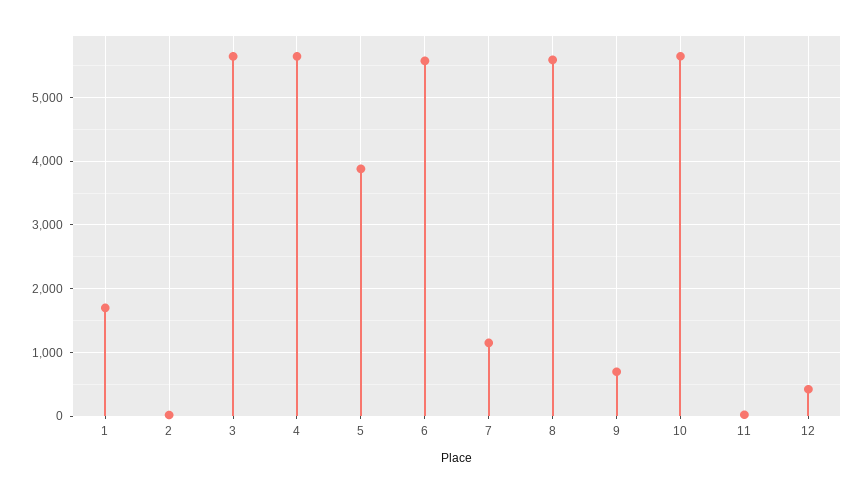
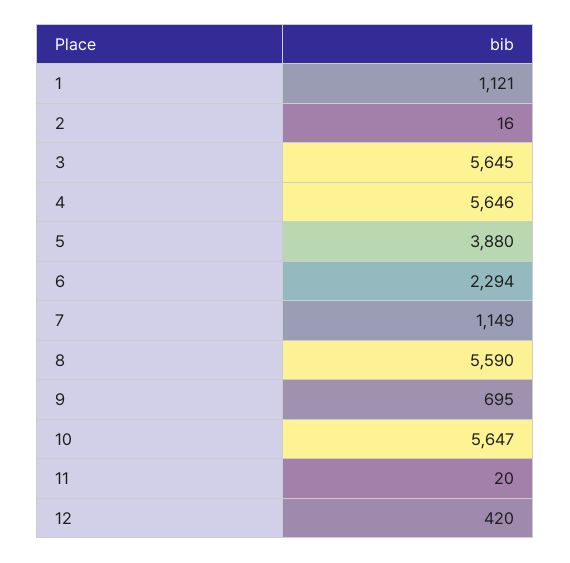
1: 1700 -> 1121
6: 5600 -> 2294

